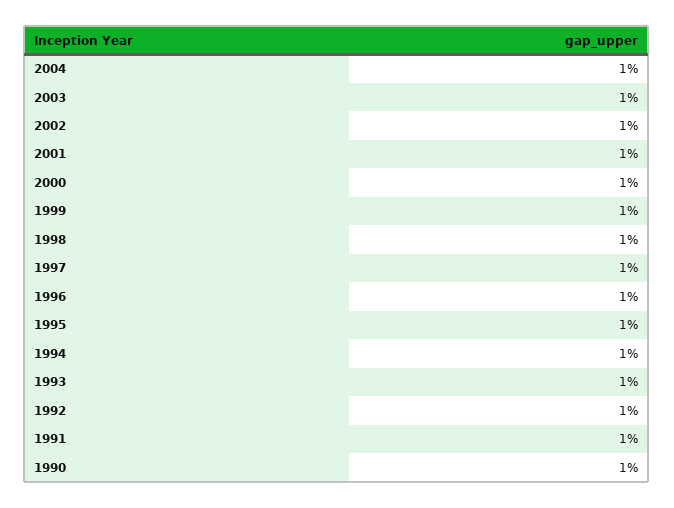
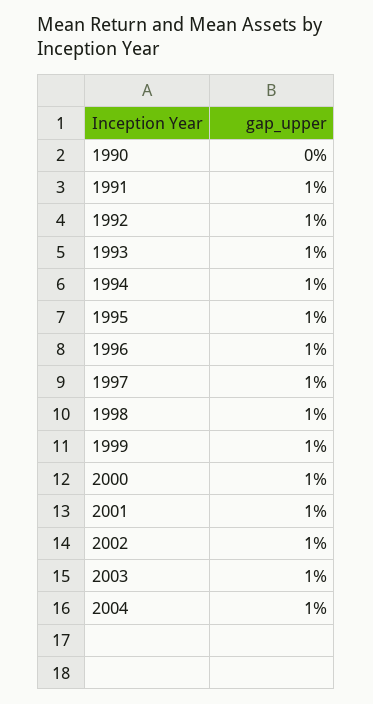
1990: 1 -> 0

